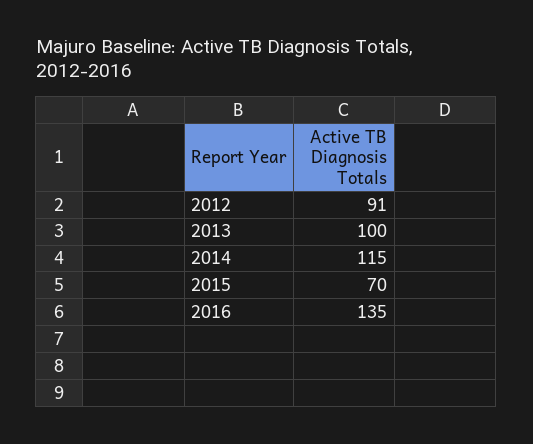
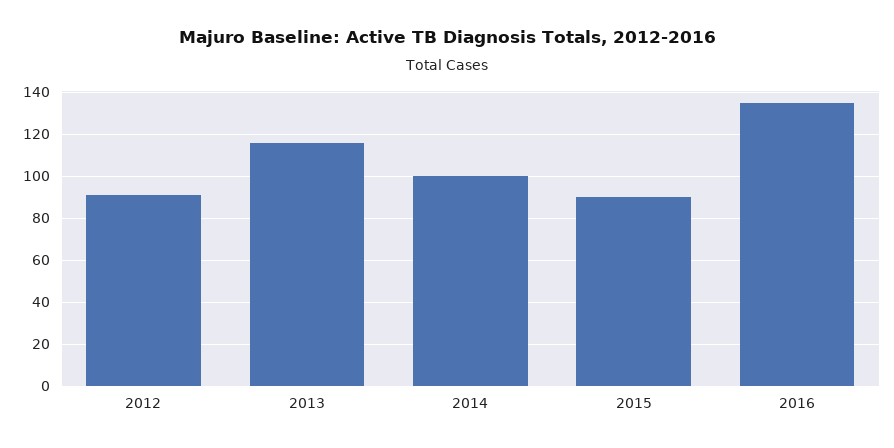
2013: 100 -> 115
2014: 115 -> 100
2015: 70 -> 90

